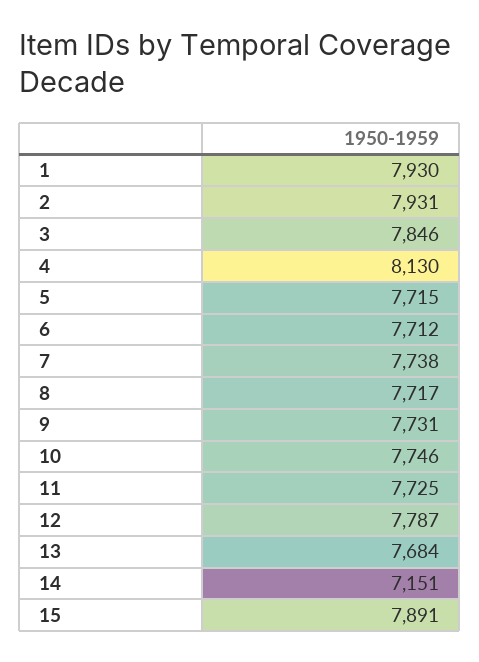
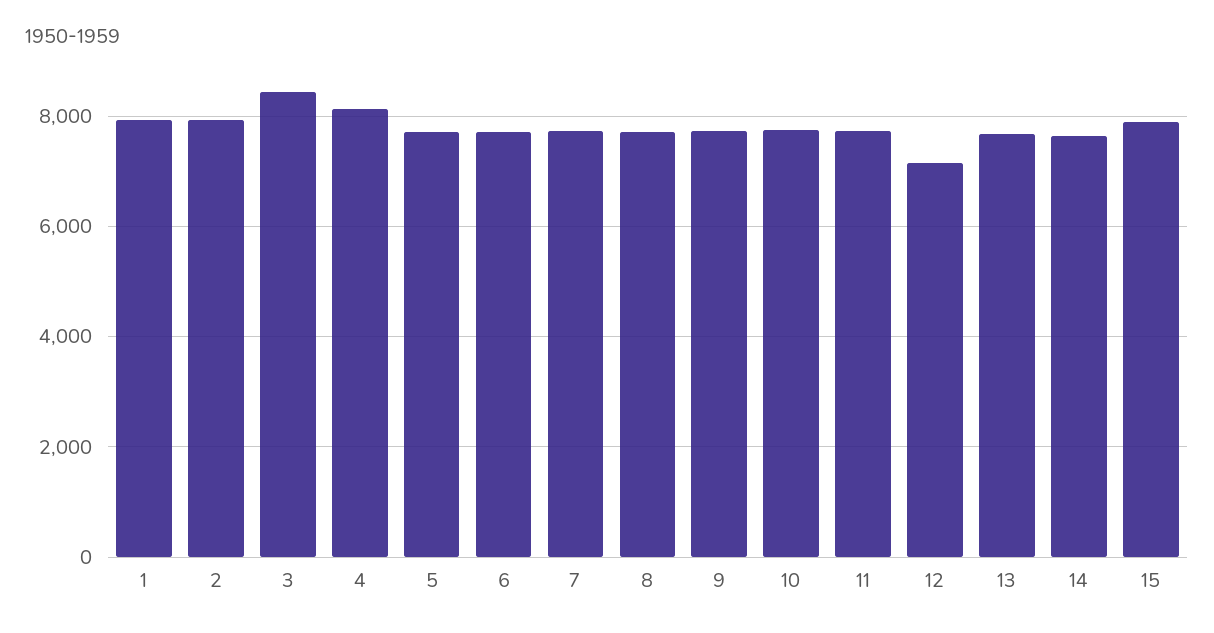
3: 7846 -> 8400
12: 7787 -> 7200
14: 7151 -> 7600

